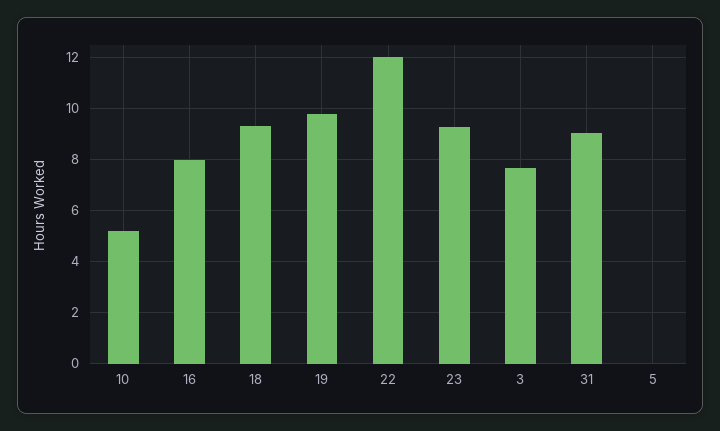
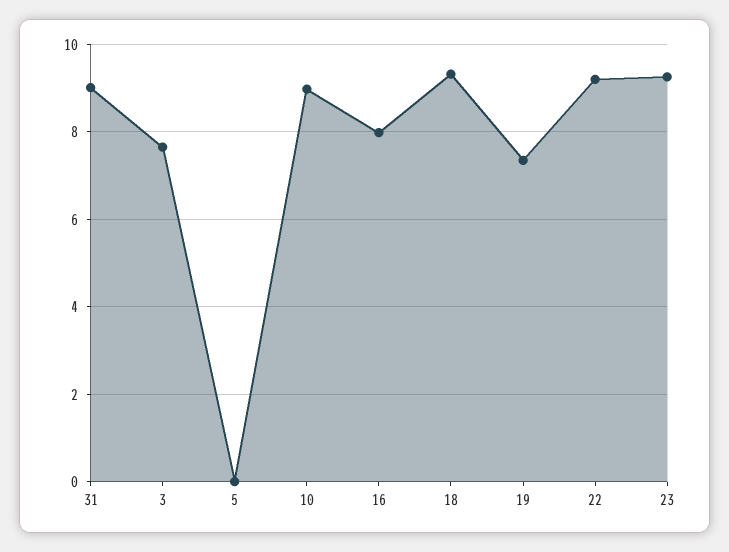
10: 5.25 -> 9
19: 9.75 -> 7.4
22: 12 -> 9.2

